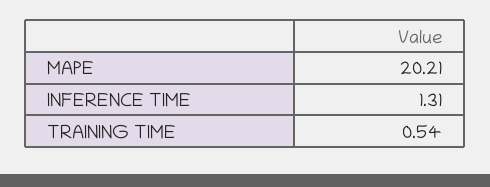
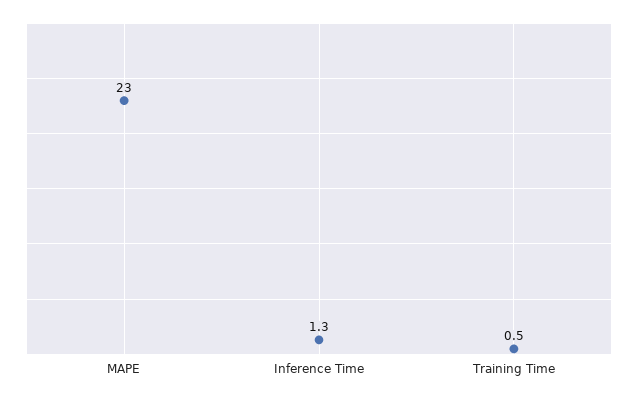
MAPE: 20.21 -> 23

